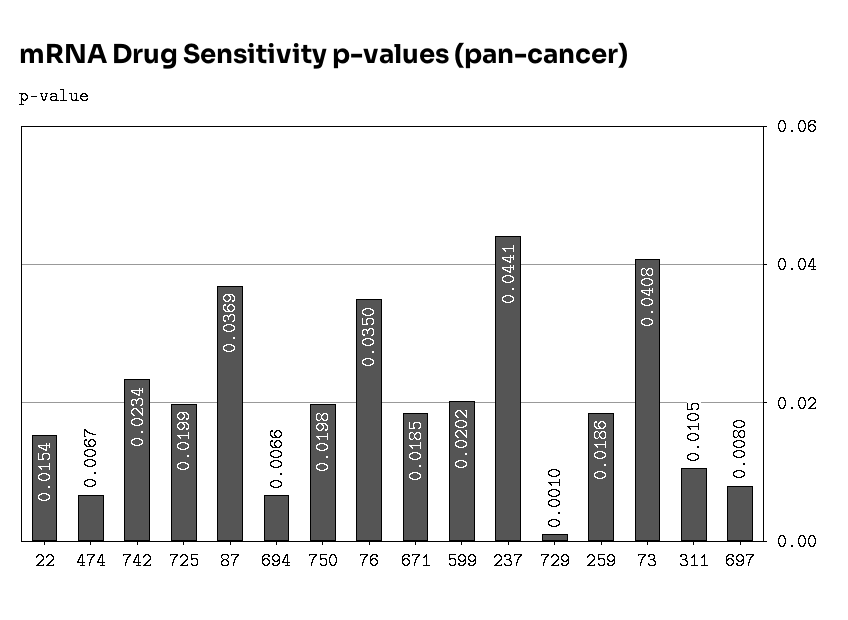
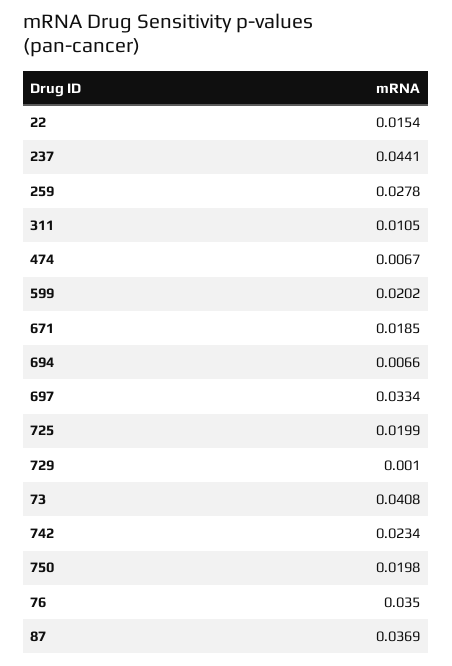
259: 0.0186 -> 0.0278
697: 0.008 -> 0.0334

